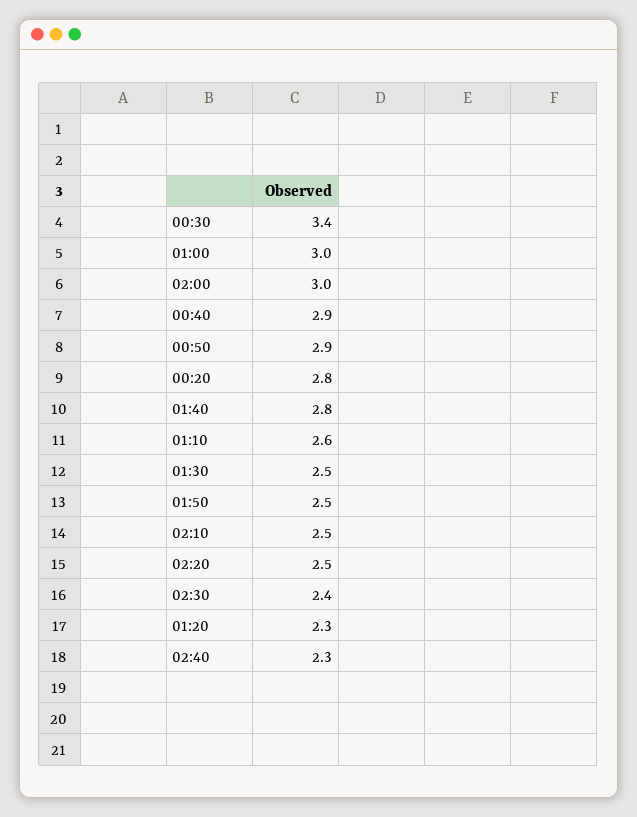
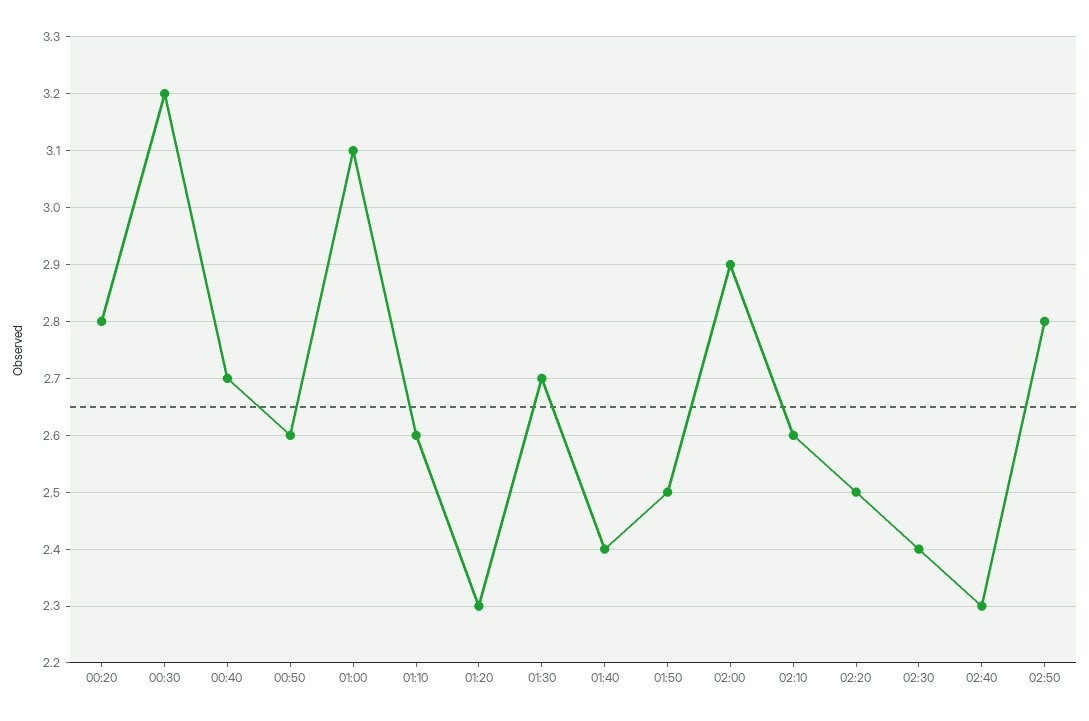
00:30: 3.4 -> 3.2
01:00: 3 -> 3.1
02:00: 3 -> 2.9
00:40: 2.9 -> 2.7
00:50: 2.9 -> 2.6
01:40: 2.8 -> 2.4
01:30: 2.5 -> 2.7
02:10: 2.5 -> 2.6
02:50: none -> 2.8

